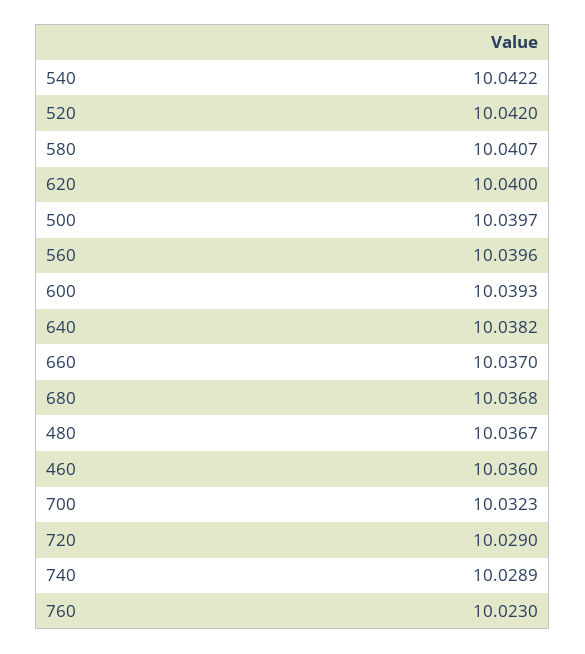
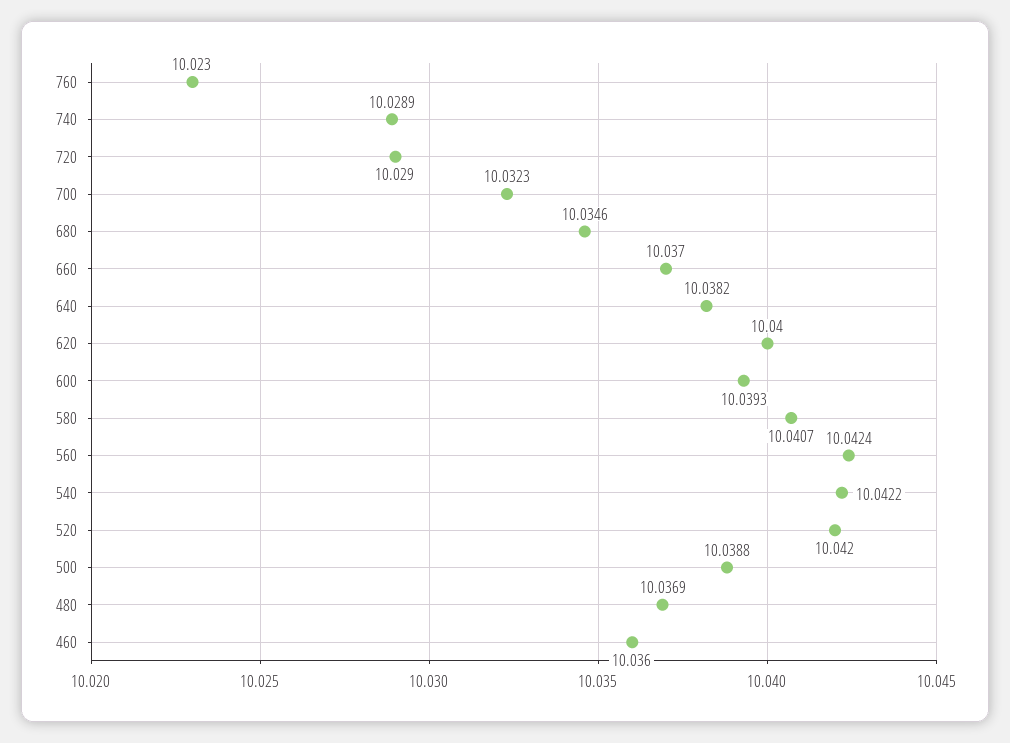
500: 10.0397 -> 10.0388
560: 10.0396 -> 10.0424
680: 10.0368 -> 10.0346
480: 10.0367 -> 10.0369

